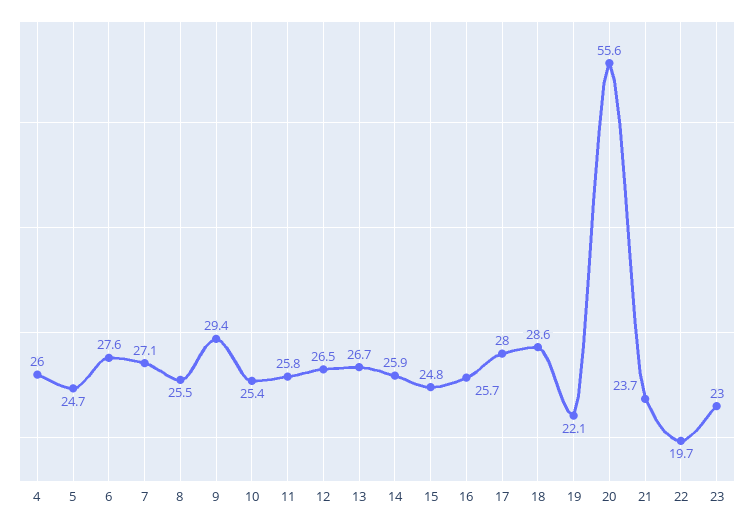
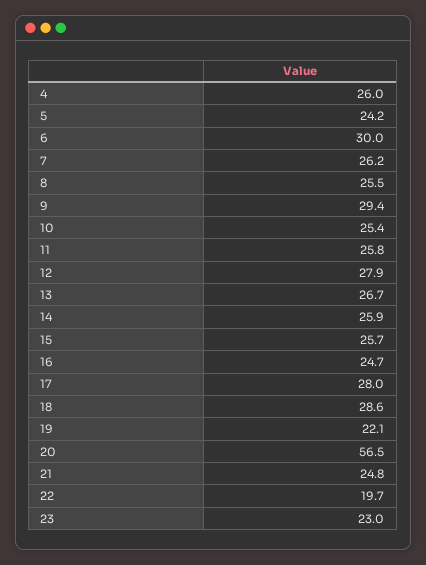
5: 24.7 -> 24.2
6: 27.6 -> 30
7: 27.1 -> 26.2
12: 26.5 -> 27.9
15: 24.8 -> 25.7
16: 25.7 -> 24.7
20: 55.6 -> 56.5
21: 23.7 -> 24.8

